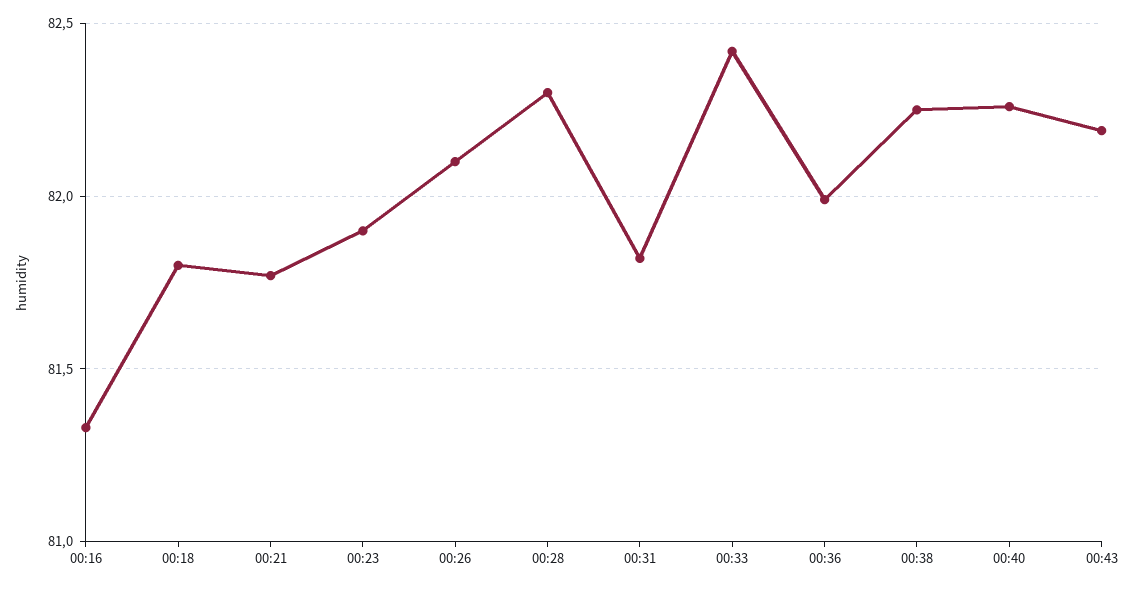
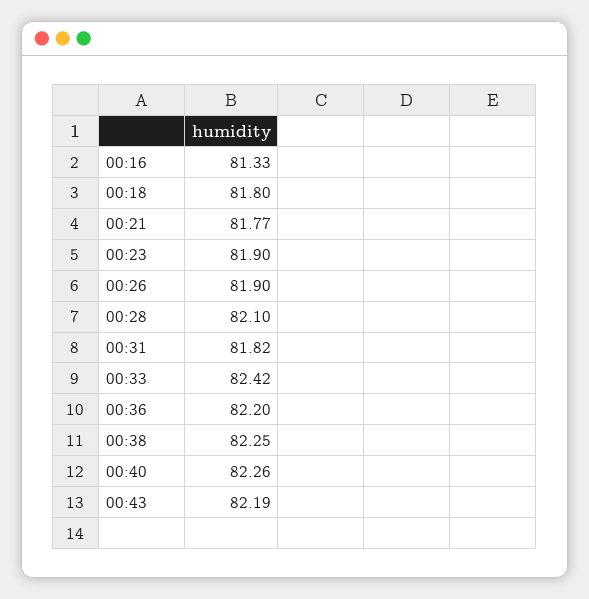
00:26: 82.1 -> 81.9
00:28: 82.3 -> 82.1
00:36: 82 -> 82.2

